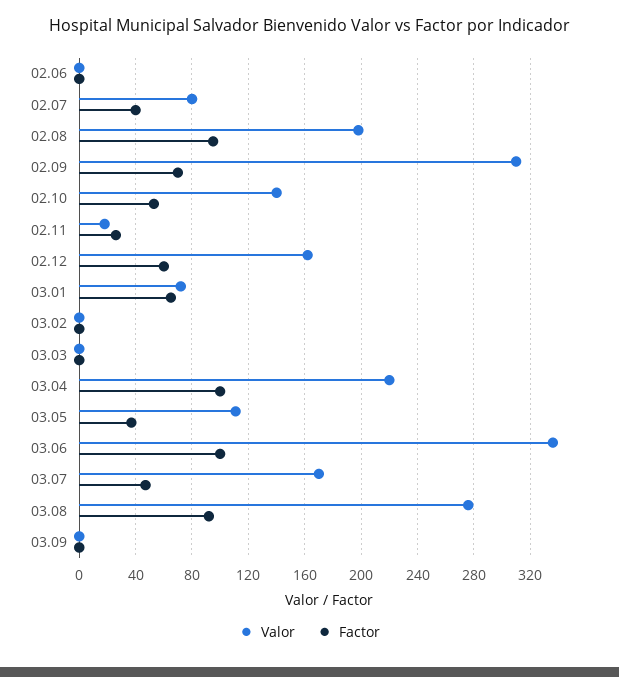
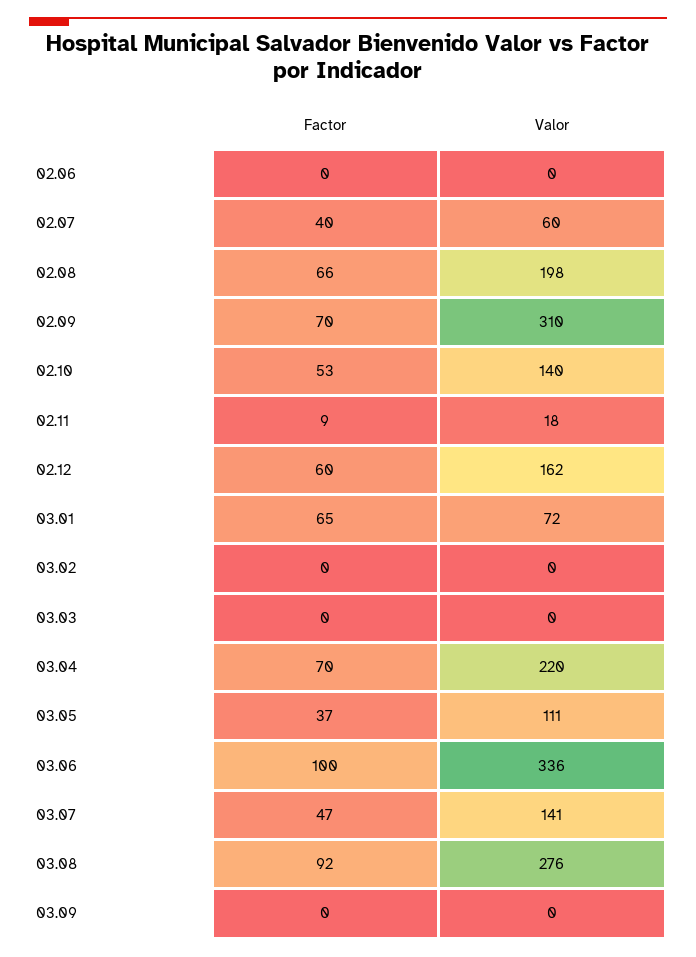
Valor, 02.07: 80 -> 60
Factor, 02.08: 95 -> 66
Factor, 02.11: 25 -> 9
Factor, 03.04: 100 -> 70
Valor, 03.07: 170 -> 141

